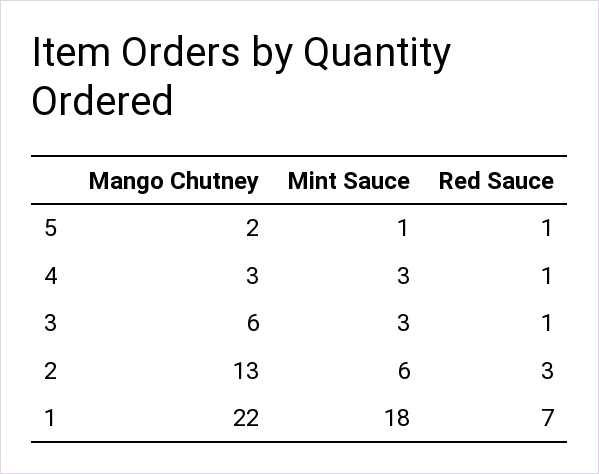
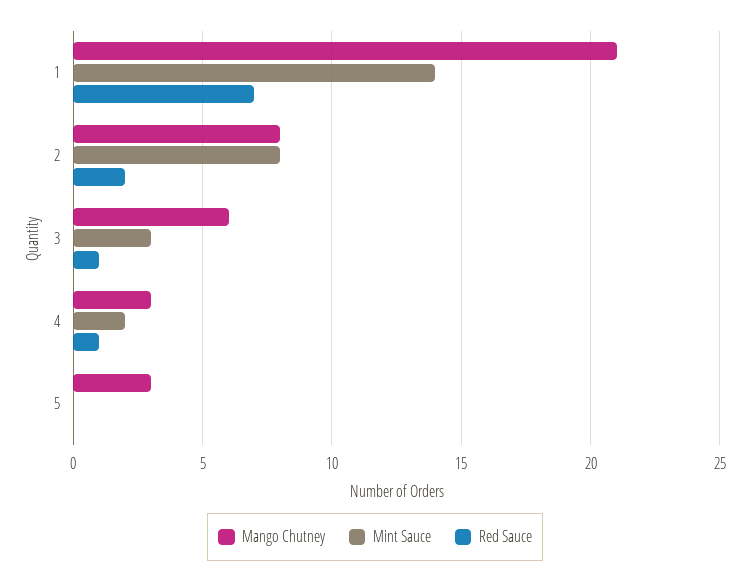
Mango Chutney, 5: 2 -> 3
Mint Sauce, 5: 1 -> 0
Red Sauce, 5: 1 -> 0
Mint Sauce, 4: 3 -> 2
Mango Chutney, 2: 13 -> 8
Mint Sauce, 2: 6 -> 8
Red Sauce, 2: 3 -> 2
Mango Chutney, 1: 22 -> 21
Mint Sauce, 1: 18 -> 14

